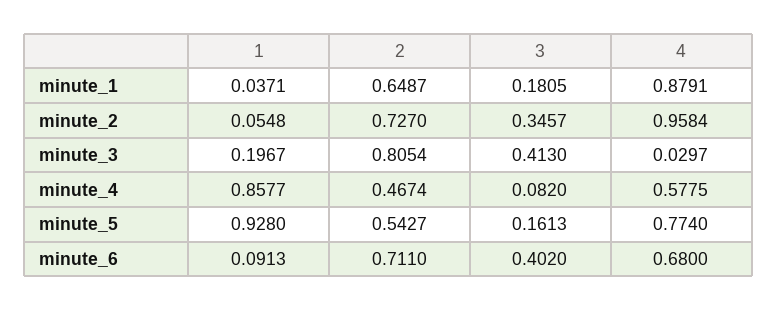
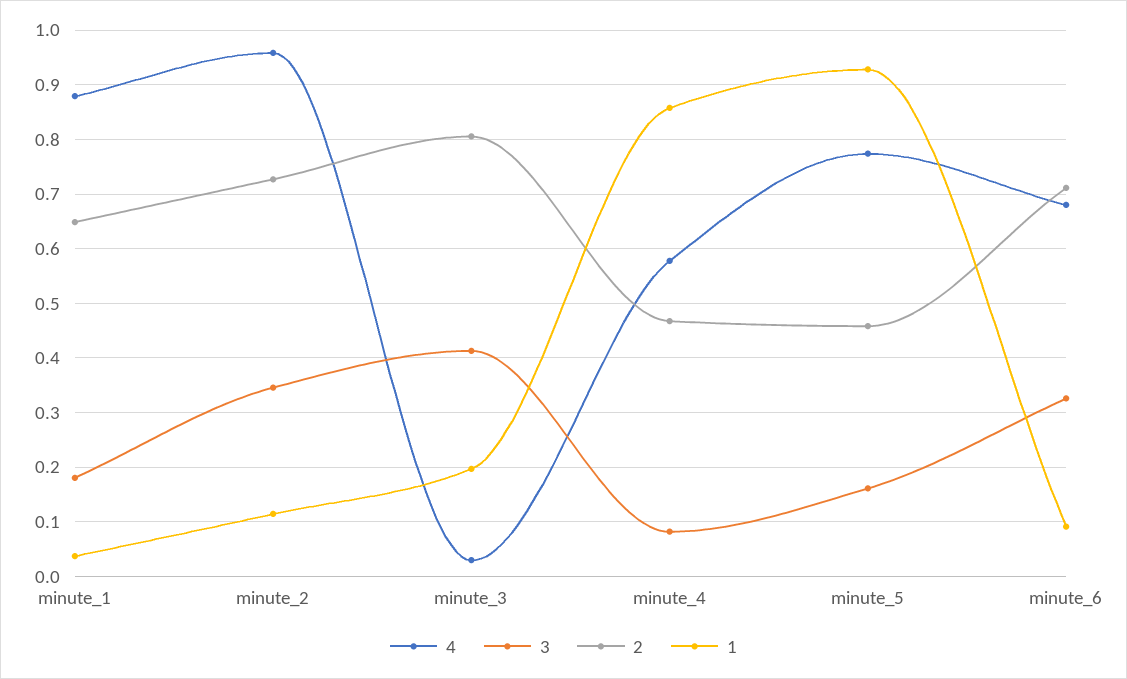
1, minute_2: 0.0548 -> 0.12
2, minute_5: 0.5427 -> 0.46
3, minute_6: 0.402 -> 0.32

